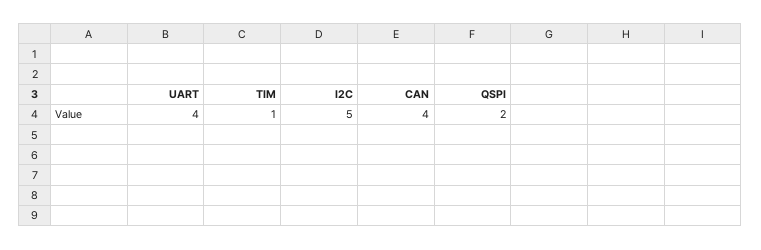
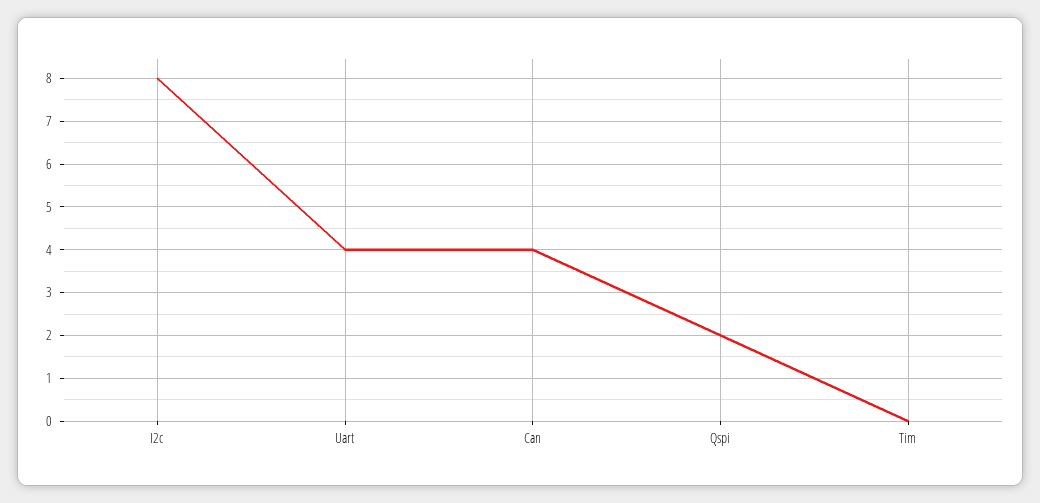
TIM: 1 -> 0
I2C: 5 -> 8

